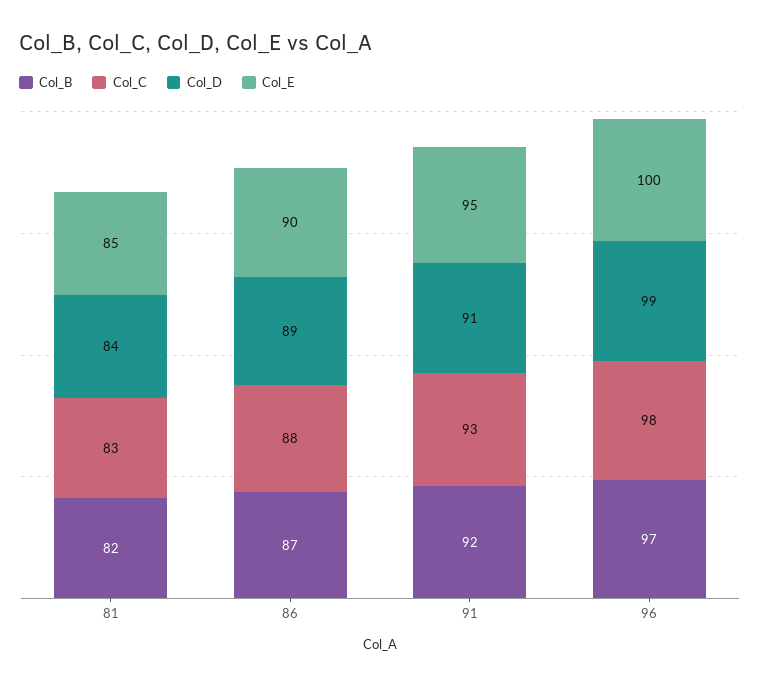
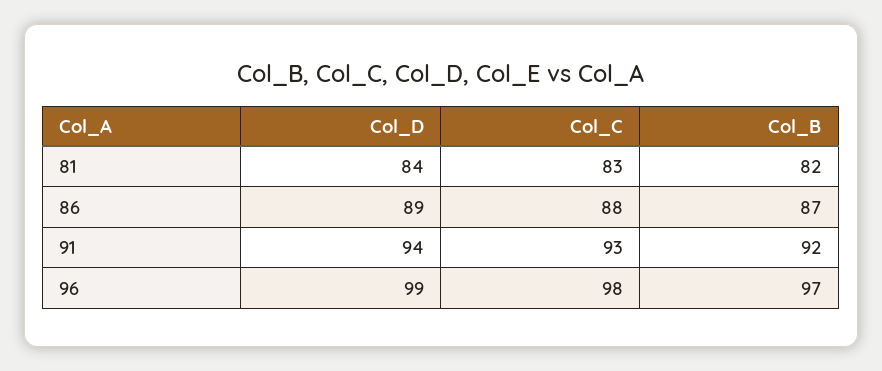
Col_E, 81: 85 -> none
Col_E, 86: 90 -> none
Col_D, 91: 91 -> 94
Col_E, 91: 95 -> none
Col_E, 96: 100 -> none

